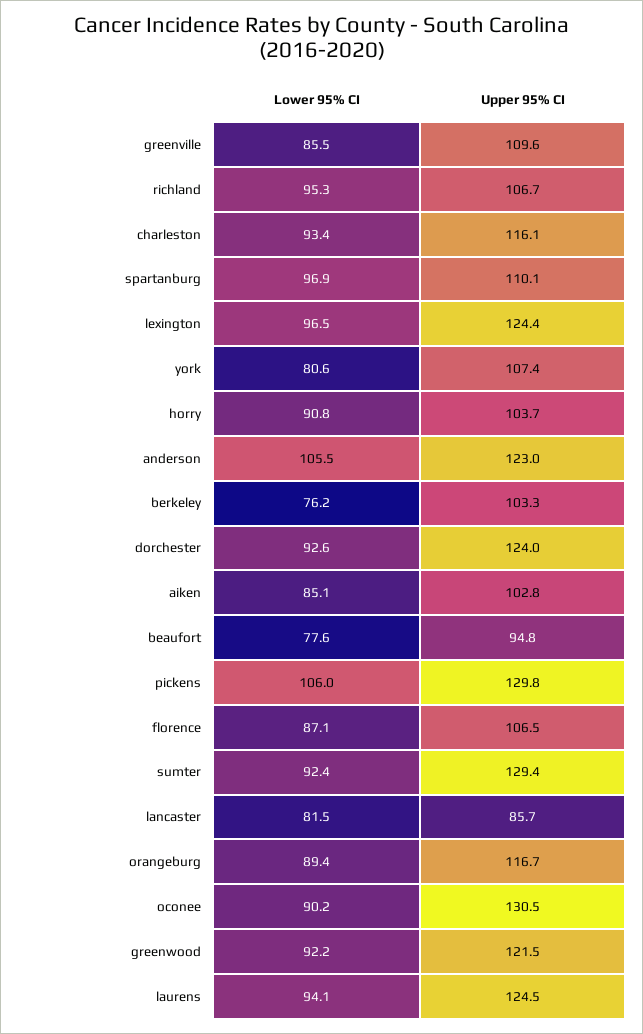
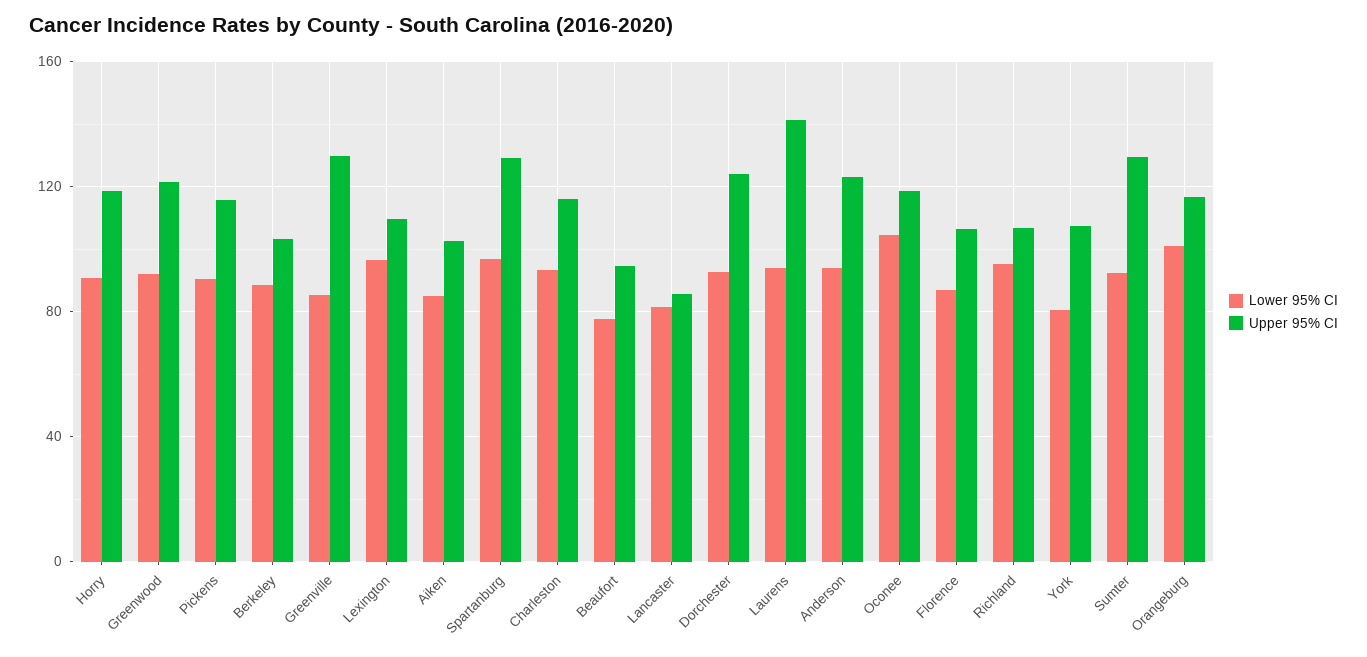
Upper 95% CI, greenville: 109.6 -> 130
Upper 95% CI, spartanburg: 110.1 -> 130
Upper 95% CI, lexington: 124.4 -> 110
Upper 95% CI, horry: 103.7 -> 120
Lower 95% CI, anderson: 105.5 -> 95
Lower 95% CI, berkeley: 76.2 -> 90
Lower 95% CI, pickens: 106 -> 90
Upper 95% CI, pickens: 129.8 -> 115
Lower 95% CI, orangeburg: 89.4 -> 100
Lower 95% CI, oconee: 90.2 -> 105
Upper 95% CI, oconee: 130.5 -> 120
Upper 95% CI, laurens: 124.5 -> 140

